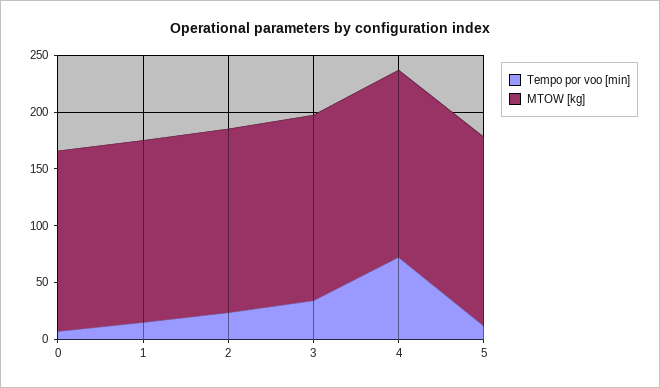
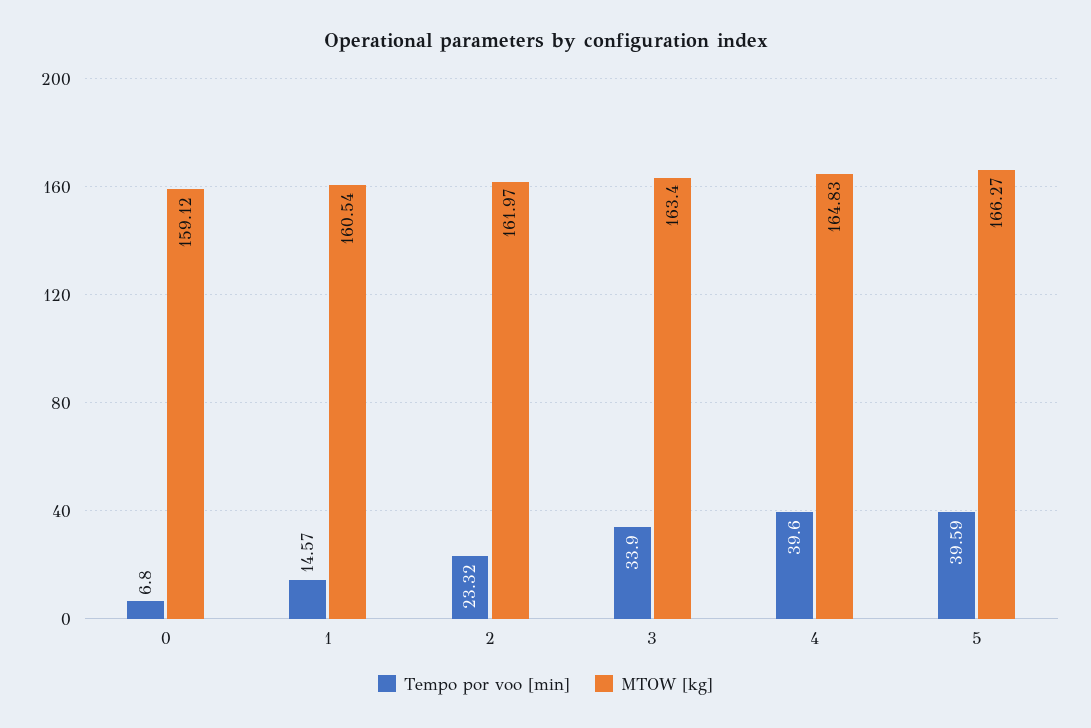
Tempo por voo [min], 4: 70 -> 39.6
Tempo por voo [min], 5: 10 -> 39.59

